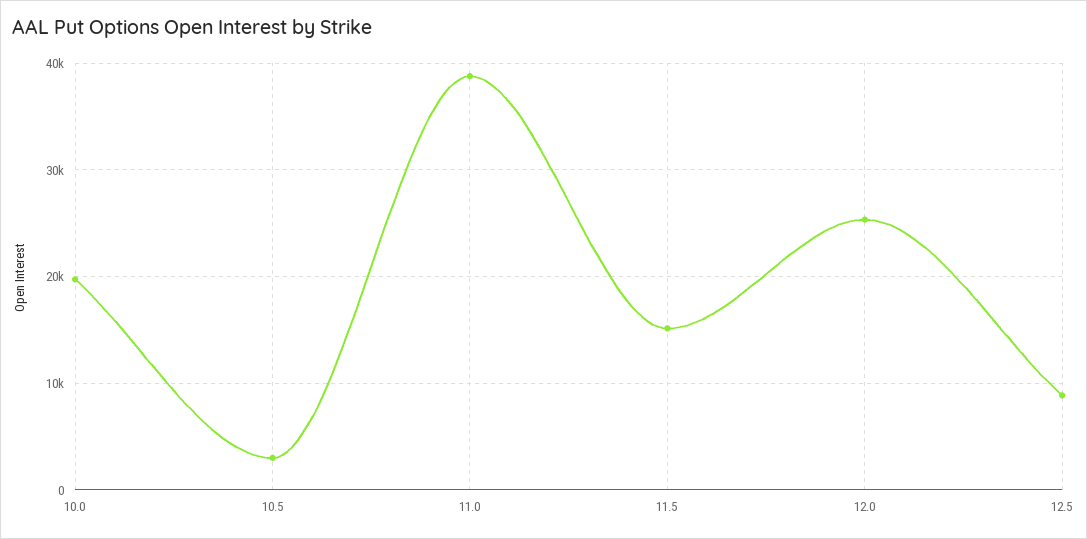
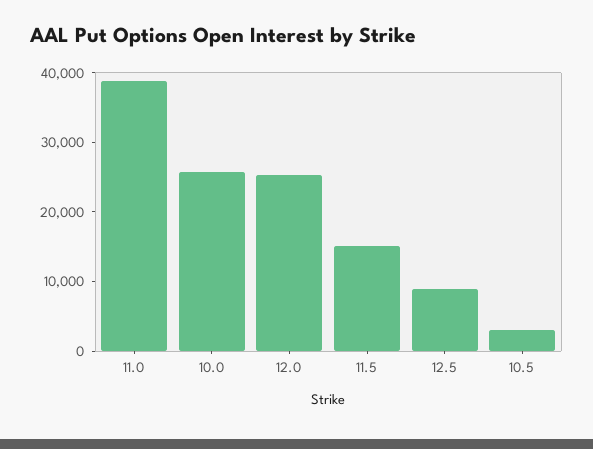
10.0: 20000 -> 26000

